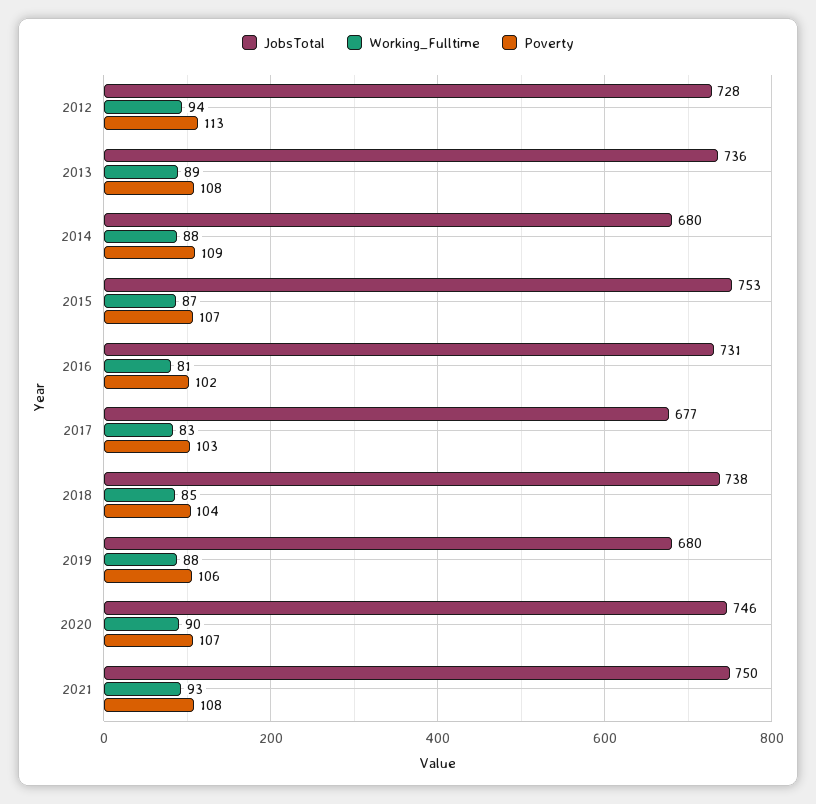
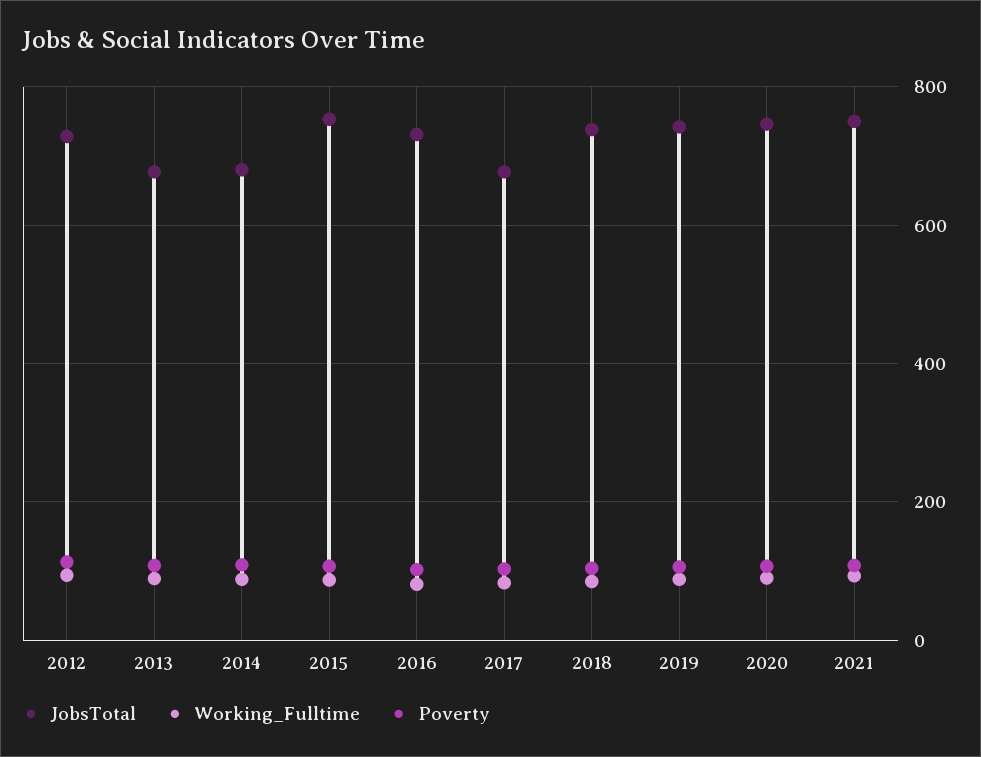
JobsTotal, 2013: 736 -> 680
JobsTotal, 2019: 680 -> 740

